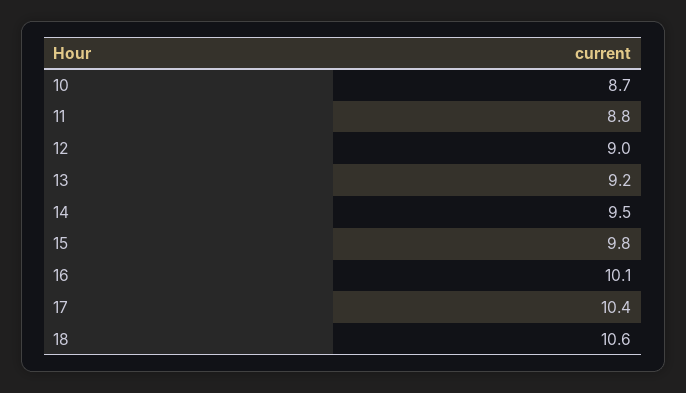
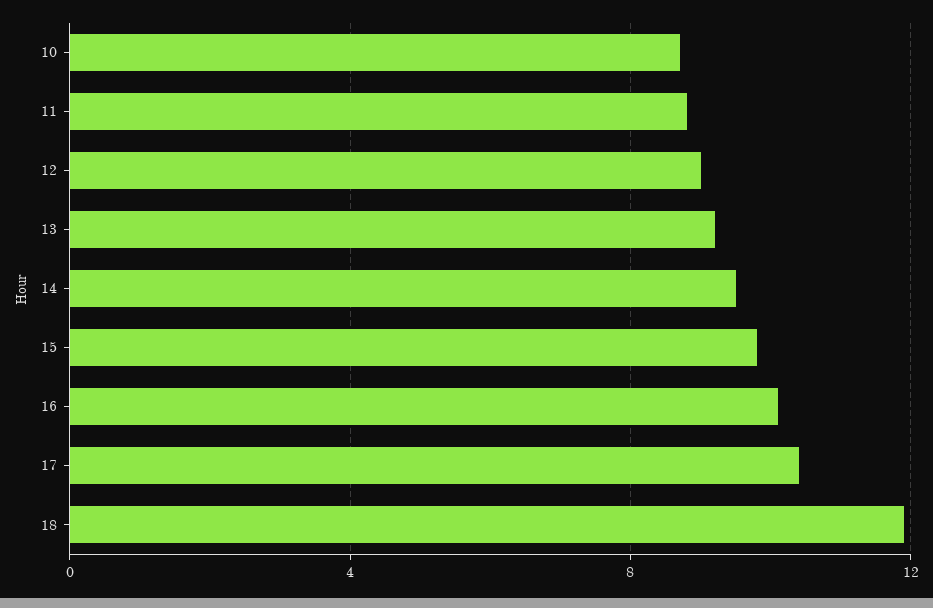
18: 10.6 -> 12

